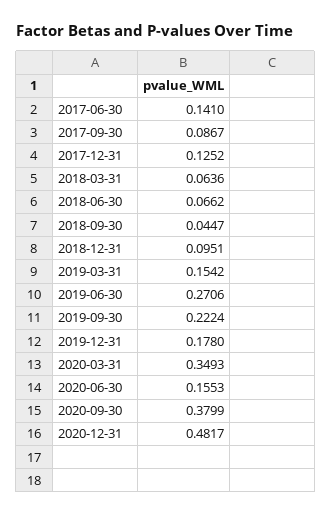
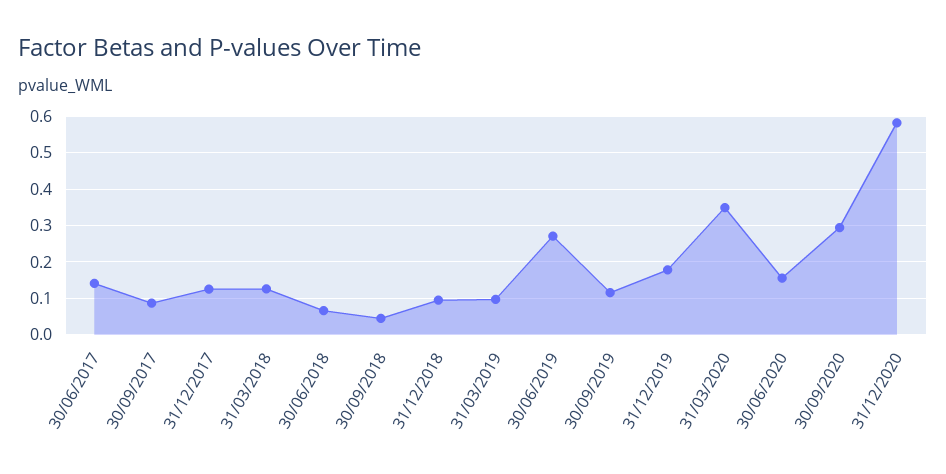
2018-03-31: 0.0636 -> 0.12
2019-03-31: 0.1542 -> 0.1
2019-09-30: 0.2224 -> 0.12
2020-09-30: 0.3799 -> 0.3
2020-12-31: 0.4817 -> 0.58

